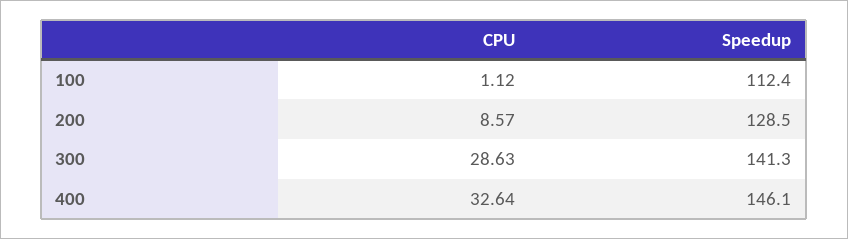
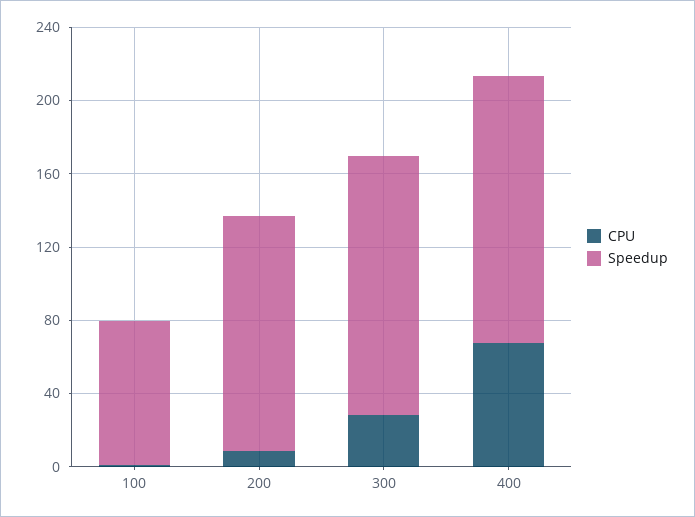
Speedup, 100: 112.4 -> 80
CPU, 400: 32.64 -> 70

